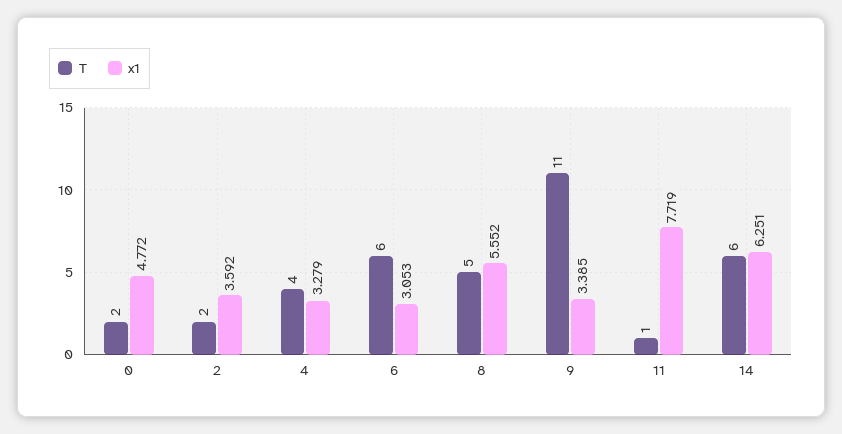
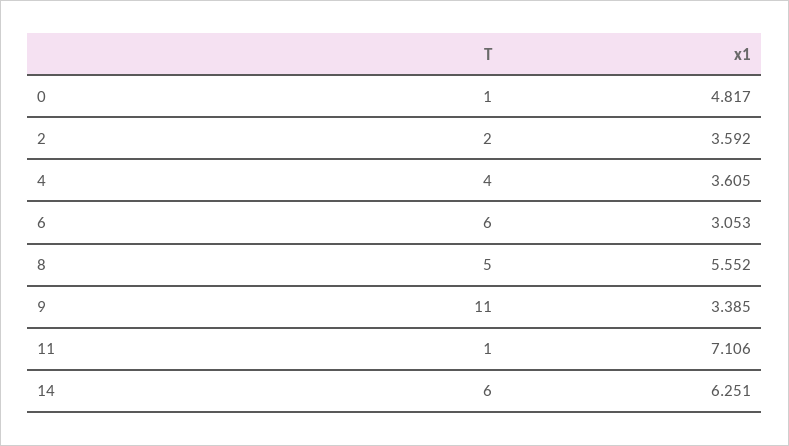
T, 0: 2 -> 1
x1, 0: 4.772 -> 4.817
x1, 4: 3.279 -> 3.605
x1, 11: 7.719 -> 7.106

